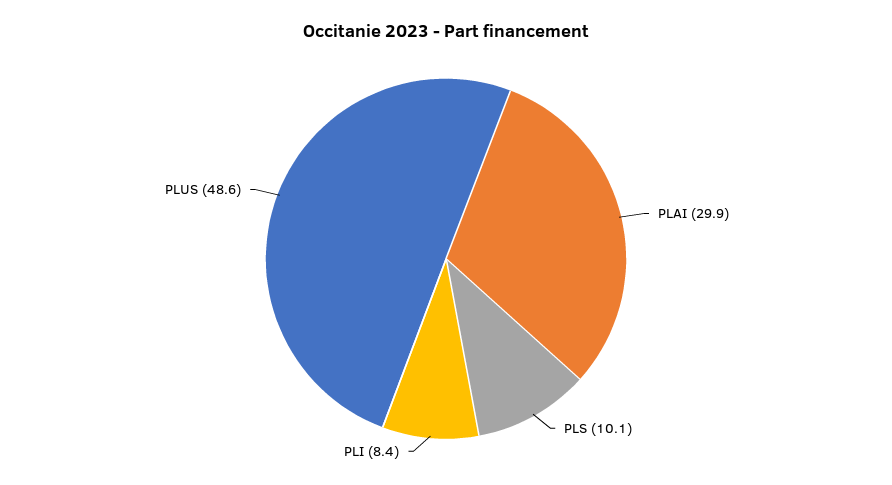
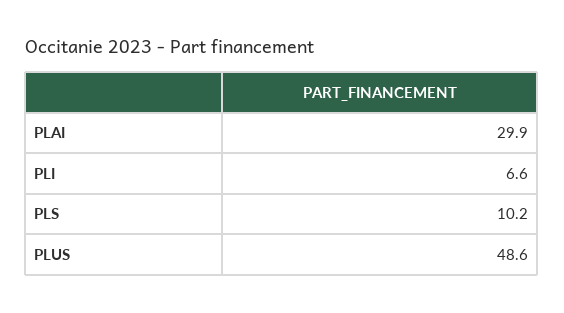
PLS: 10.1 -> 10.2
PLI: 8.4 -> 6.6

